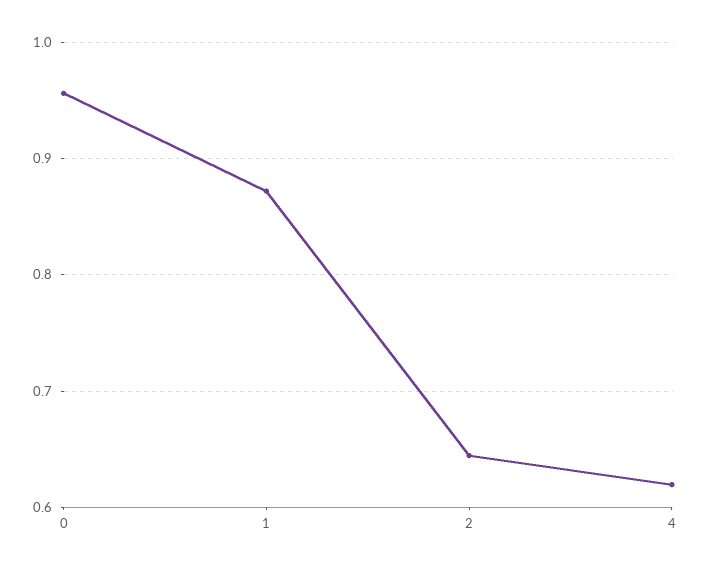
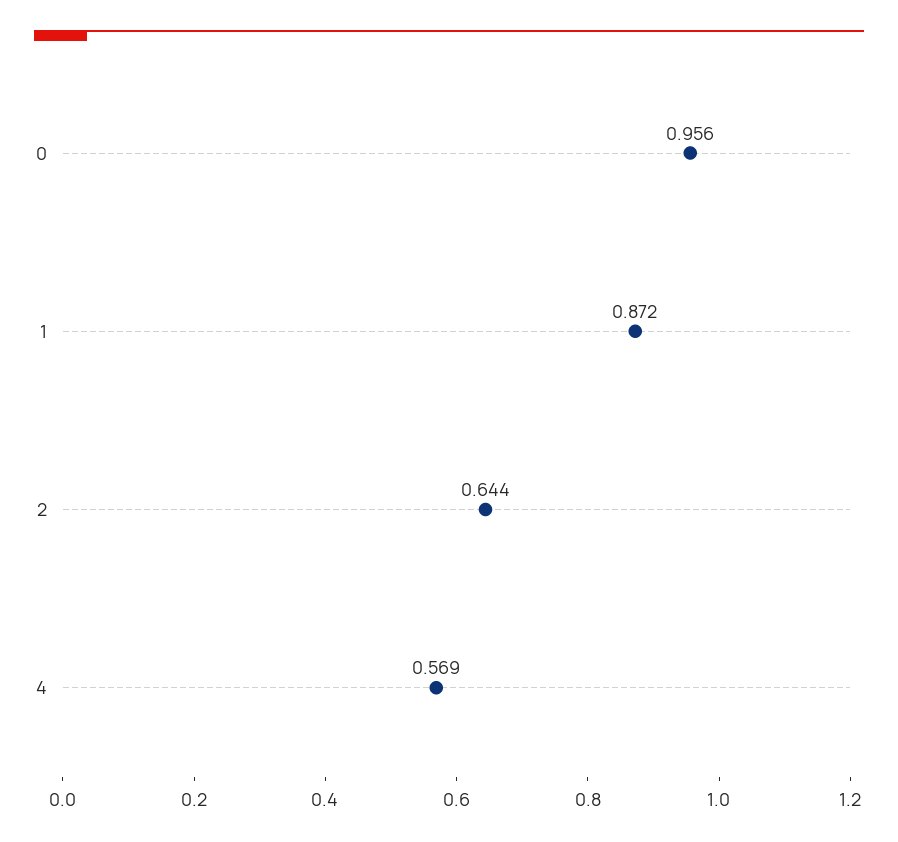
4: 0.62 -> 0.569

